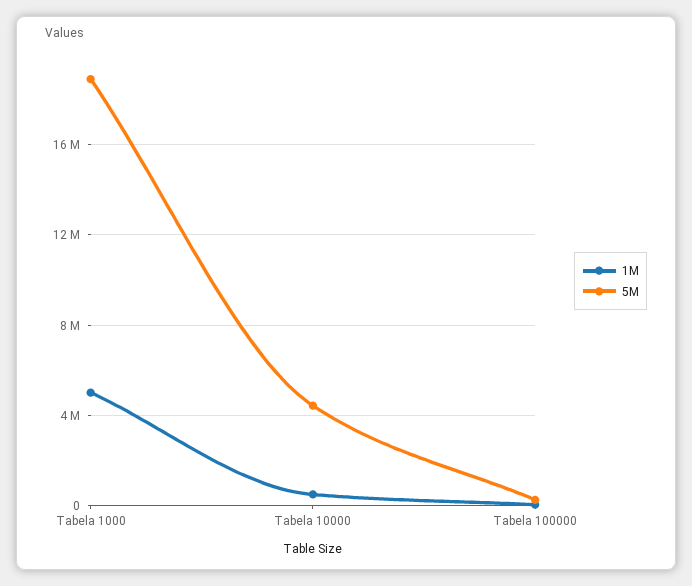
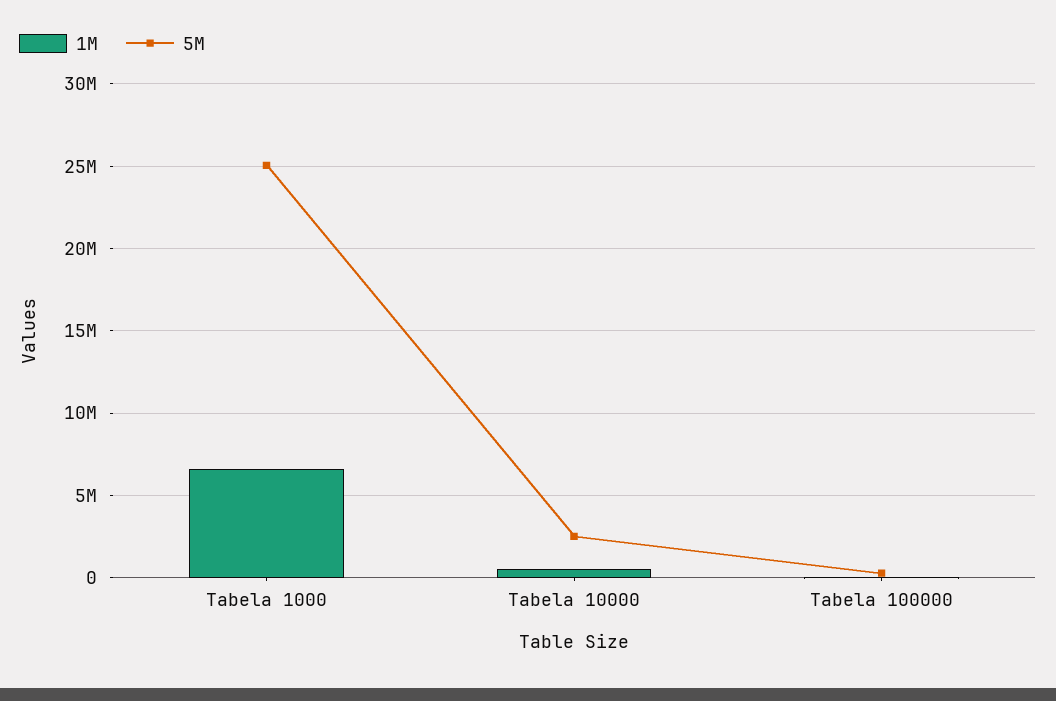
1M, Tabela 1000: 5000000 -> 6500000
5M, Tabela 1000: 19000000 -> 25000000
5M, Tabela 10000: 4500000 -> 2500000

